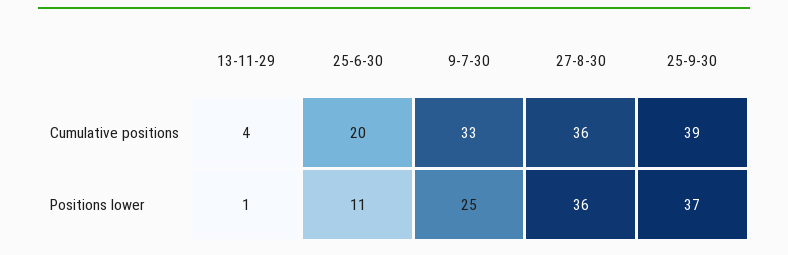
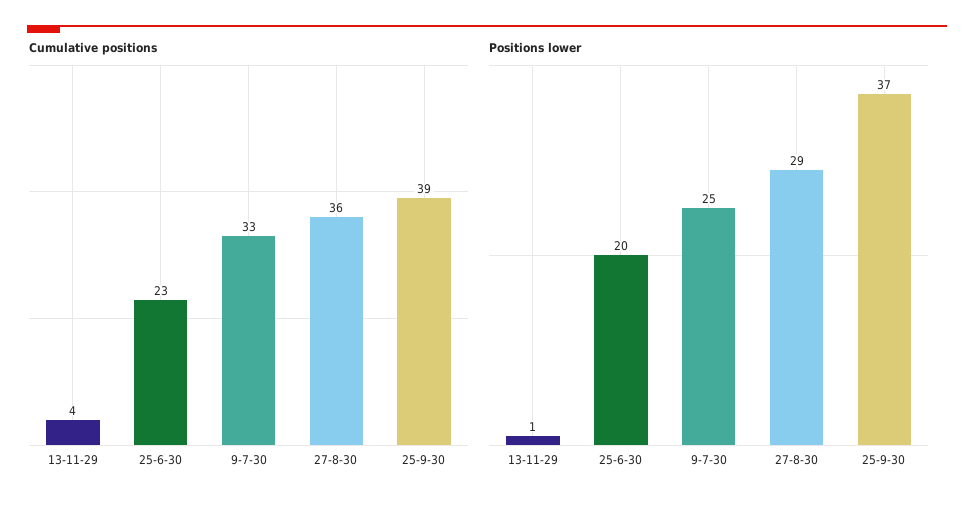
Cumulative positions, 25-6-30: 20 -> 23
Positions lower, 25-6-30: 11 -> 20
Positions lower, 27-8-30: 36 -> 29

